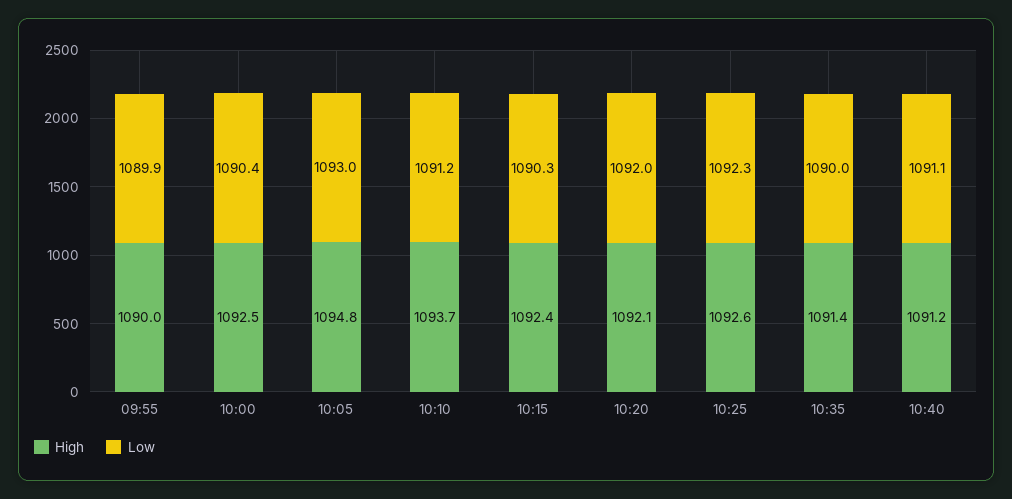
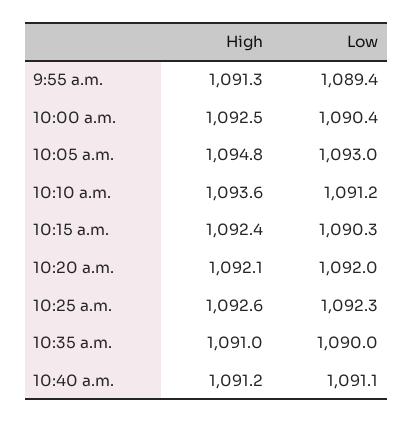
High, 09:55: 1090 -> 1091.3
Low, 09:55: 1089.9 -> 1089.4
High, 10:10: 1093.7 -> 1093.6
High, 10:35: 1091.4 -> 1091

